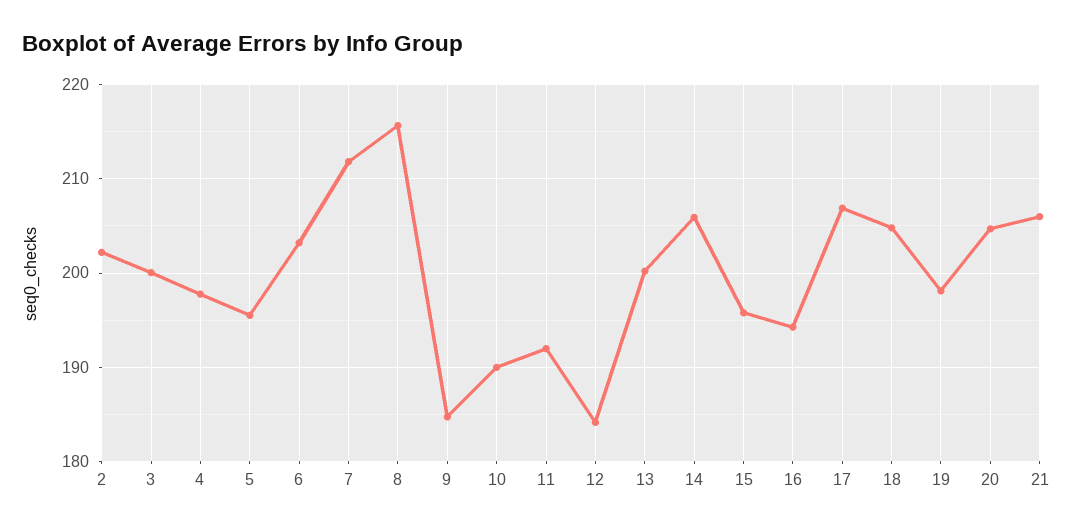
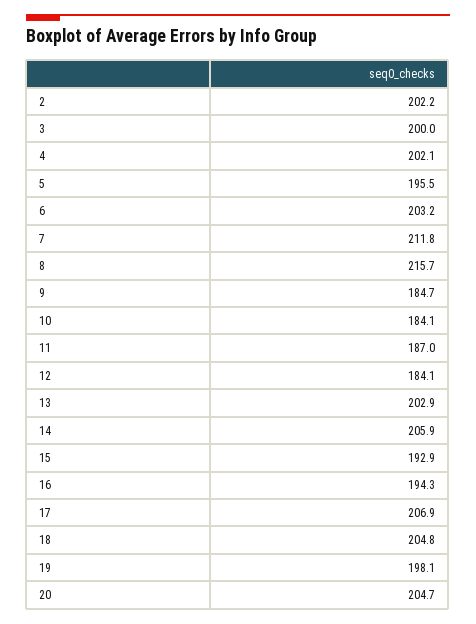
4: 198 -> 202.1
10: 190 -> 184.1
11: 192 -> 187
13: 200 -> 202.9
15: 196 -> 192.9
21: 206 -> none

